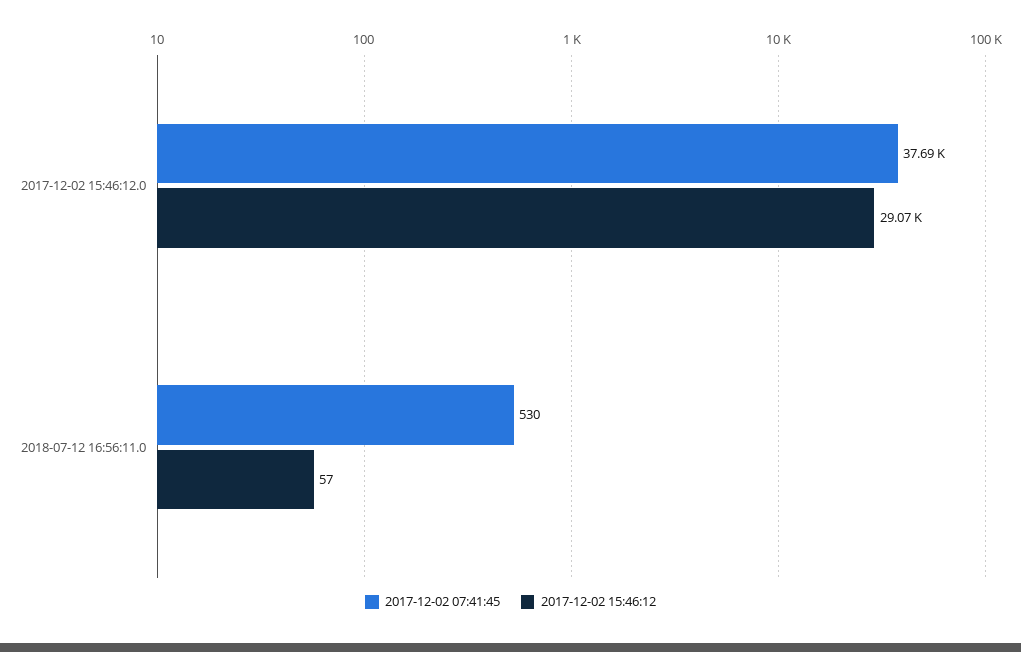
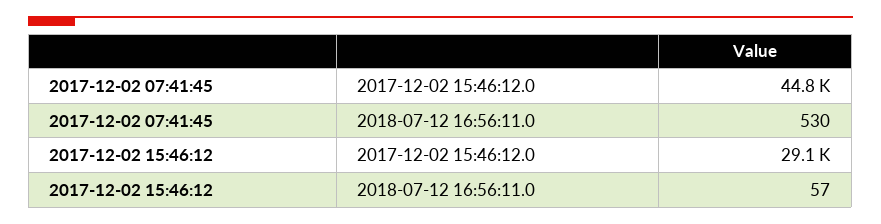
2017-12-02 07:41:45, 2017-12-02 15:46:12.0: 37690 -> 44800

